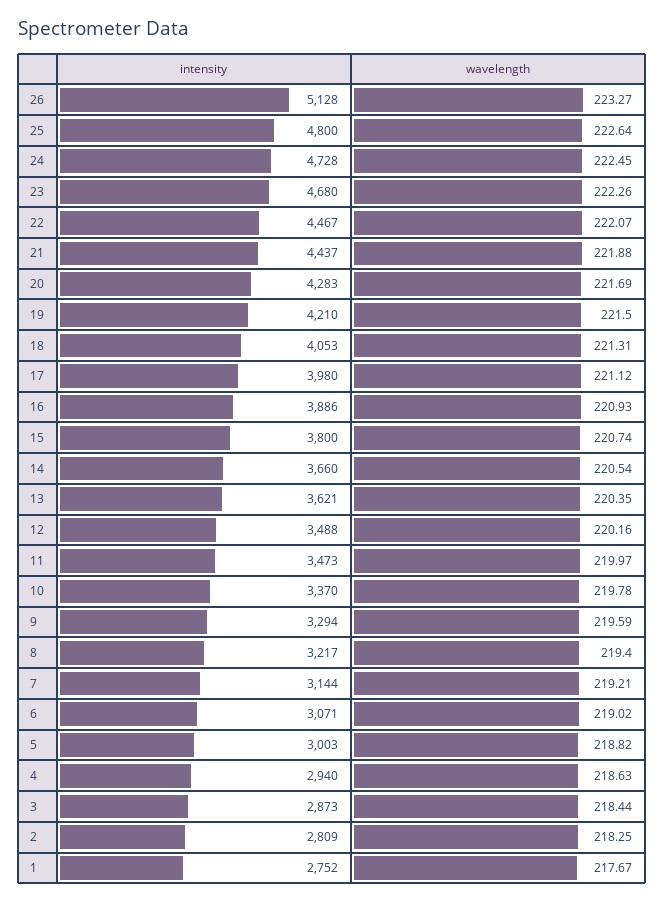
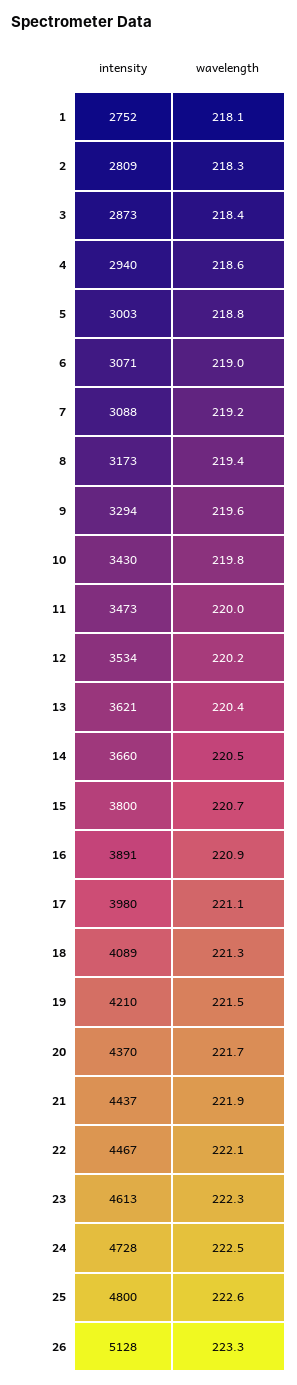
intensity, 23: 4680 -> 4613
intensity, 20: 4283 -> 4370
intensity, 18: 4053 -> 4089
intensity, 16: 3886 -> 3891
intensity, 12: 3488 -> 3534
intensity, 10: 3370 -> 3430
intensity, 8: 3217 -> 3173
intensity, 7: 3144 -> 3088
wavelength, 1: 217.67 -> 218.1

